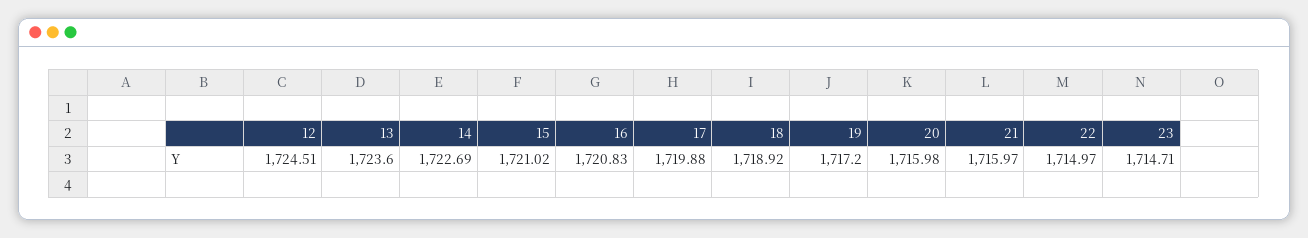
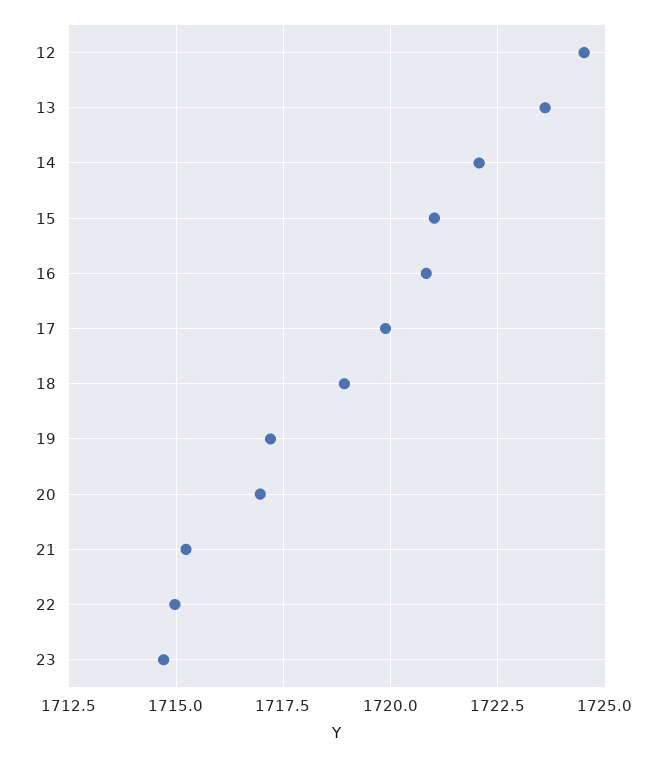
14: 1722.69 -> 1722
20: 1715.98 -> 1717
21: 1715.97 -> 1715.25

